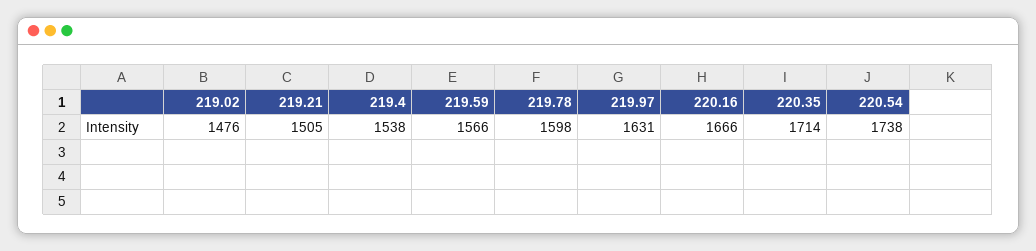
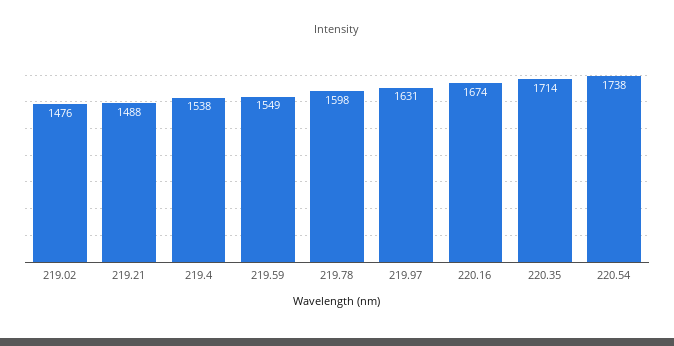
219.21: 1505 -> 1488
219.59: 1566 -> 1549
220.16: 1666 -> 1674

